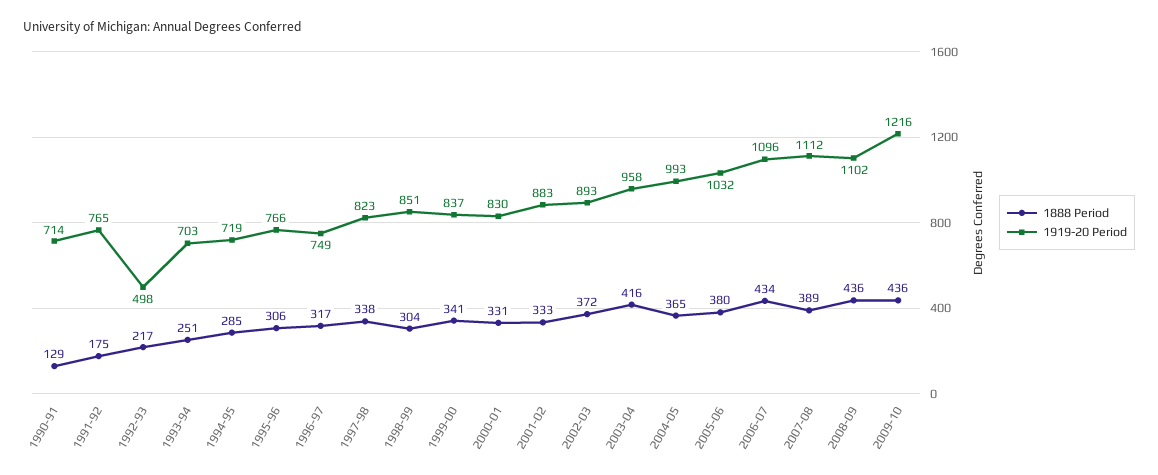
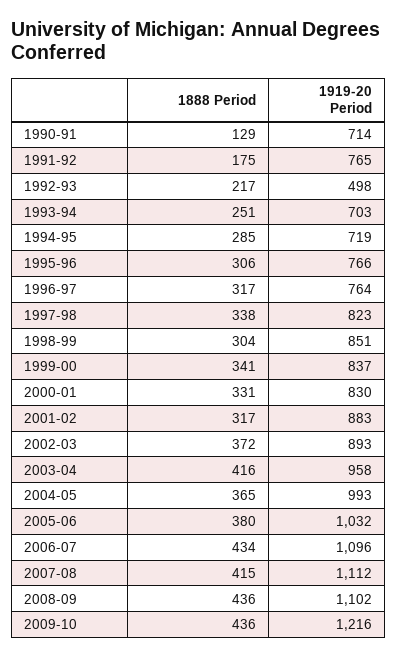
1919-20 Period, 1996-97: 749 -> 764
1888 Period, 2001-02: 333 -> 317
1888 Period, 2007-08: 389 -> 415

